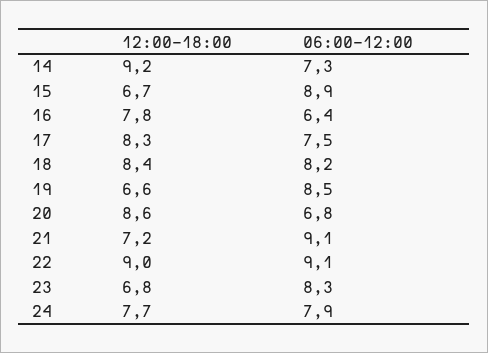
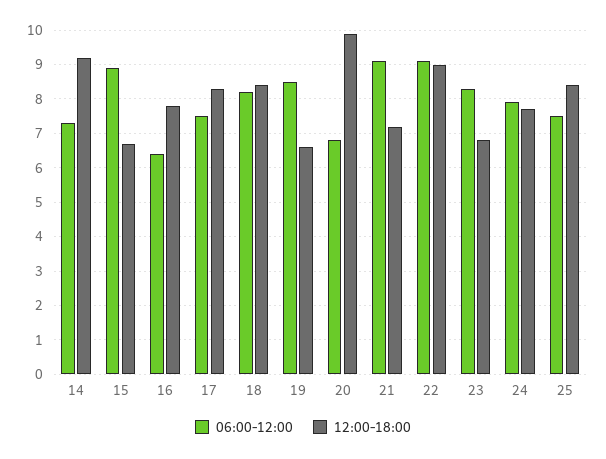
12:00-18:00, 20: 8.6 -> 10
06:00-12:00, 25: none -> 7.5
12:00-18:00, 25: none -> 8.5

